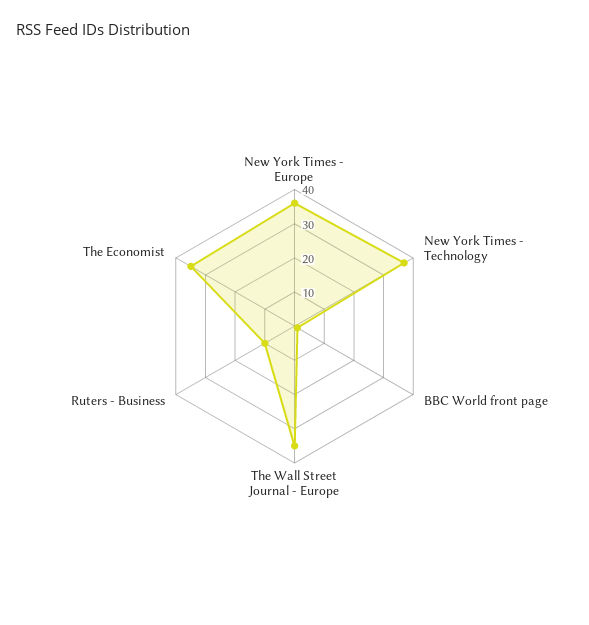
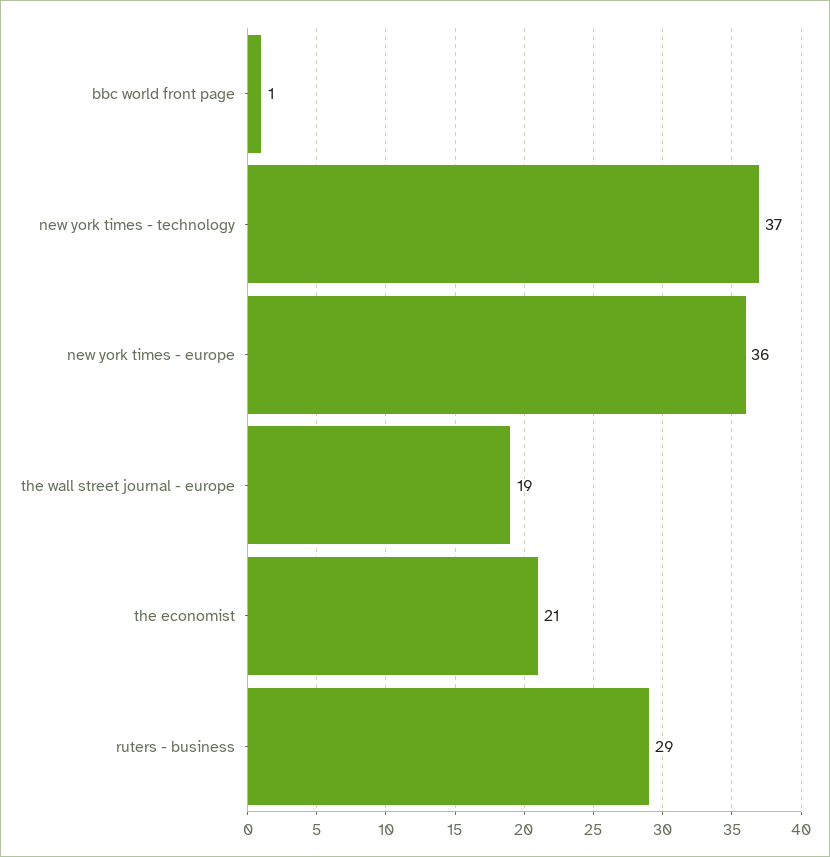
The Wall Street Journal - Europe: 35 -> 19
Ruters - Business: 10 -> 29
The Economist: 35 -> 21

